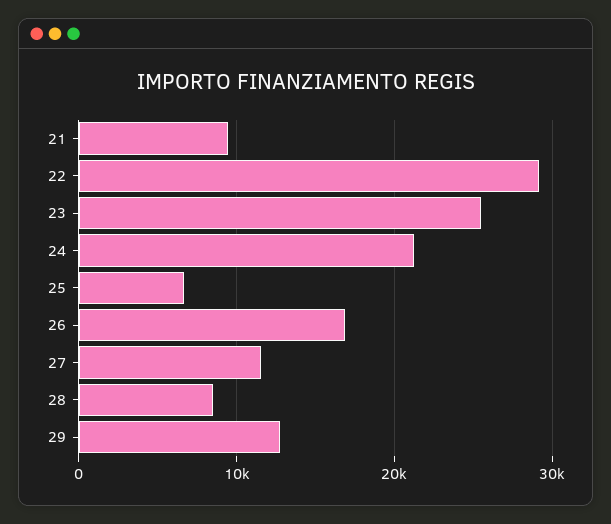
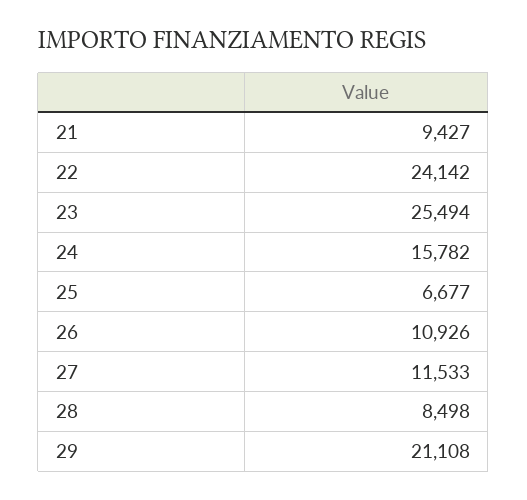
22: 29000 -> 24142
24: 21000 -> 15782
26: 17000 -> 10926
29: 13000 -> 21108

